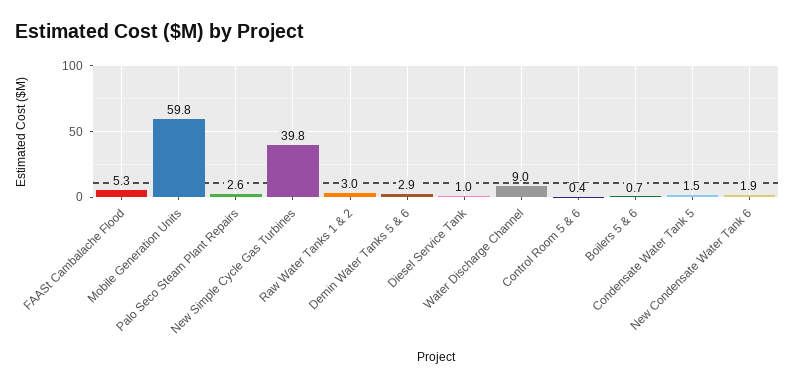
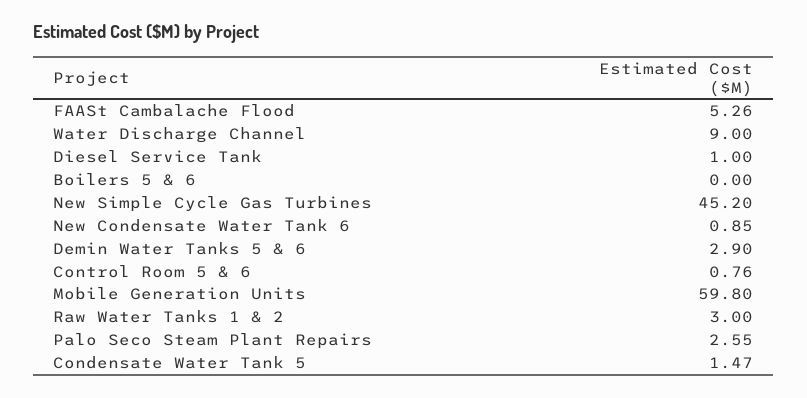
New Simple Cycle Gas Turbines: 39.8 -> 45.2
Control Room 5 & 6: 0.4 -> 0.76
Boilers 5 & 6: 0.7 -> 0
New Condensate Water Tank 6: 1.9 -> 0.85

